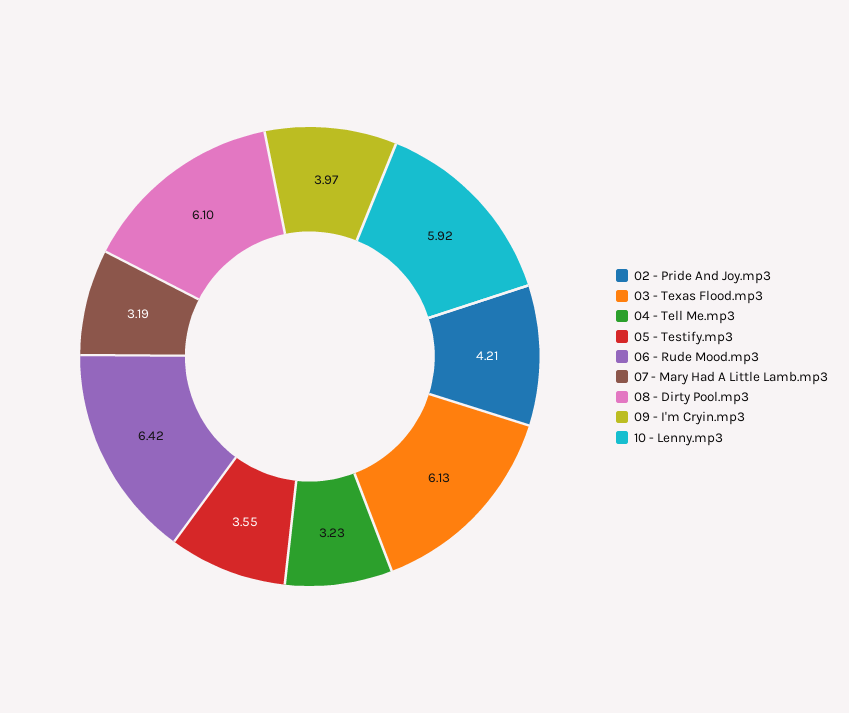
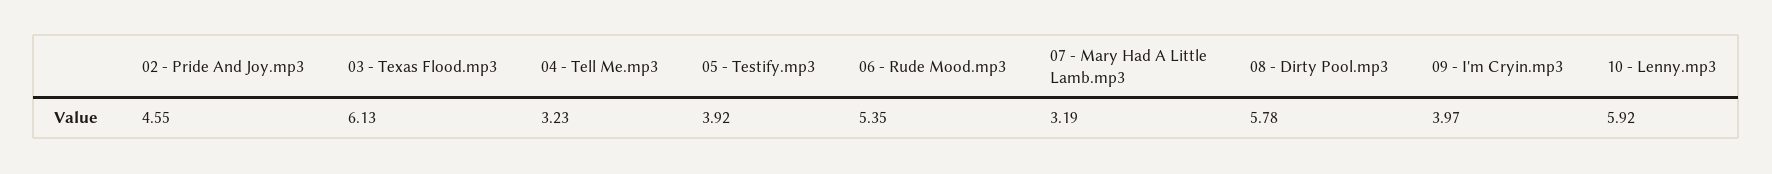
02 - Pride And Joy.mp3: 4.21 -> 4.55
05 - Testify.mp3: 3.55 -> 3.92
06 - Rude Mood.mp3: 6.42 -> 5.35
08 - Dirty Pool.mp3: 6.1 -> 5.78

